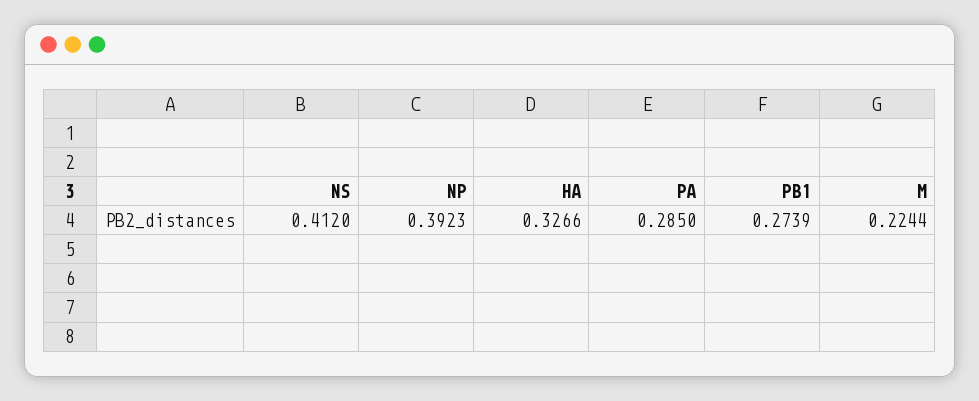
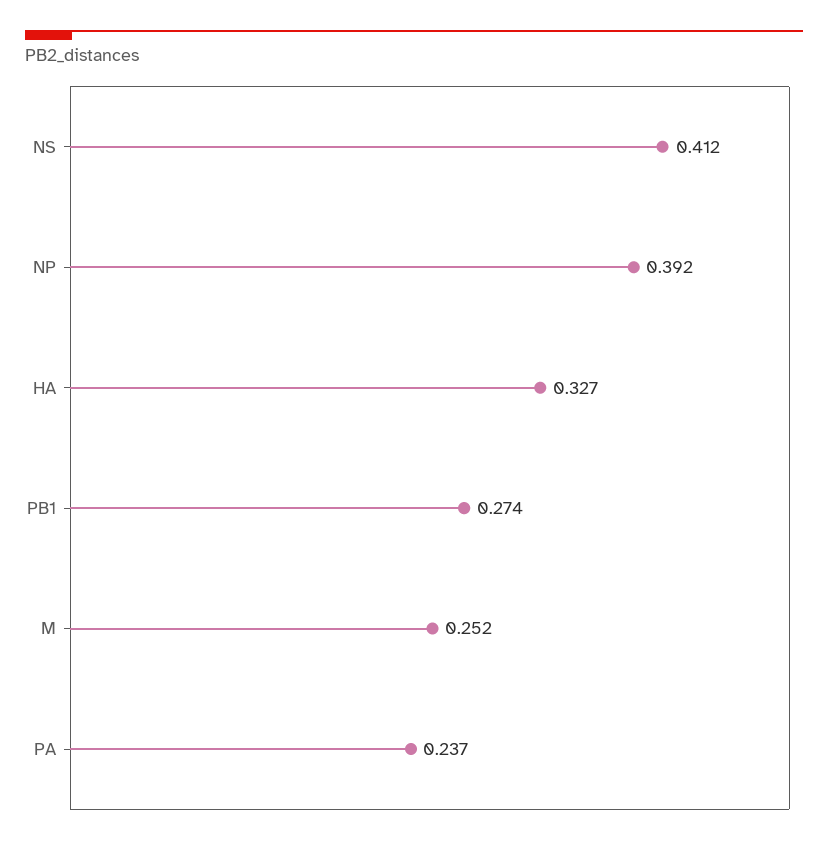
PA: 0.285 -> 0.237
M: 0.2244 -> 0.252

